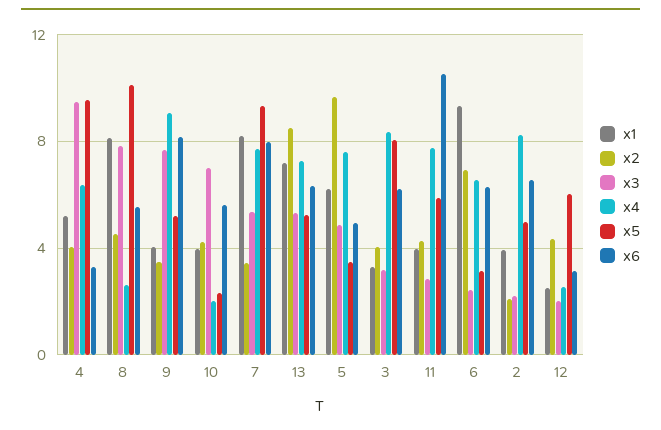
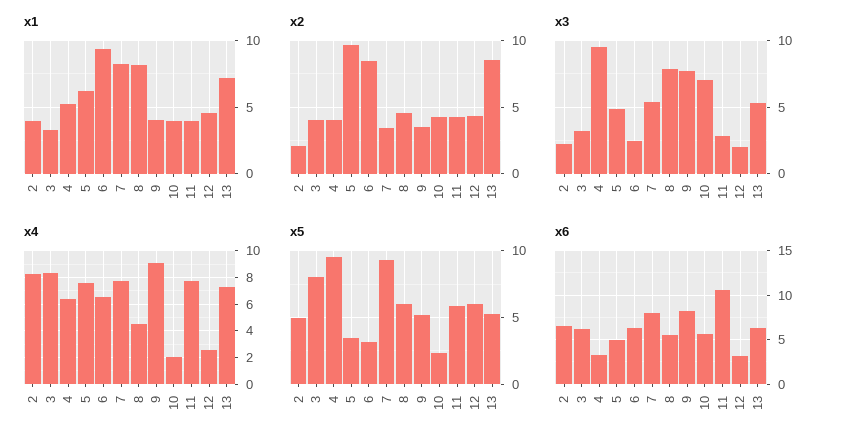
x4, 8: 2.5 -> 4.5
x5, 8: 10 -> 6
x2, 6: 7 -> 8.5
x1, 12: 2.5 -> 4.5

